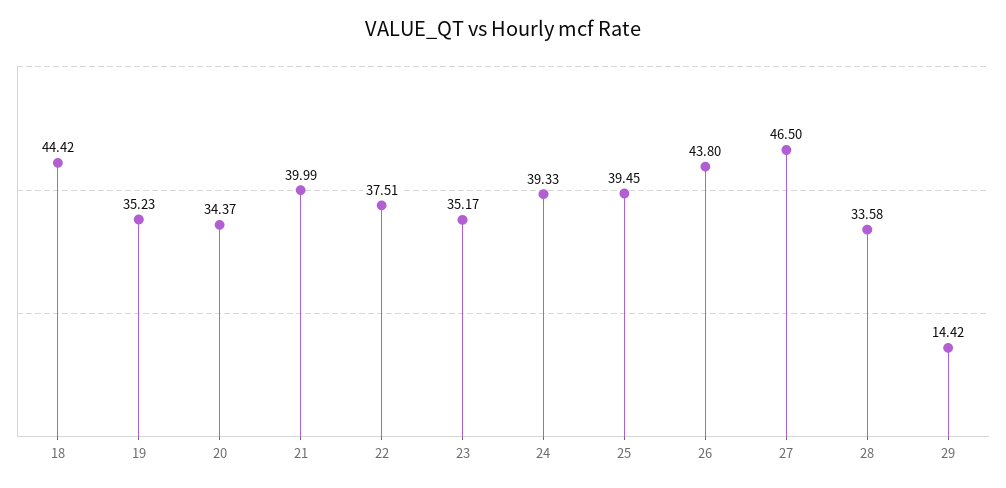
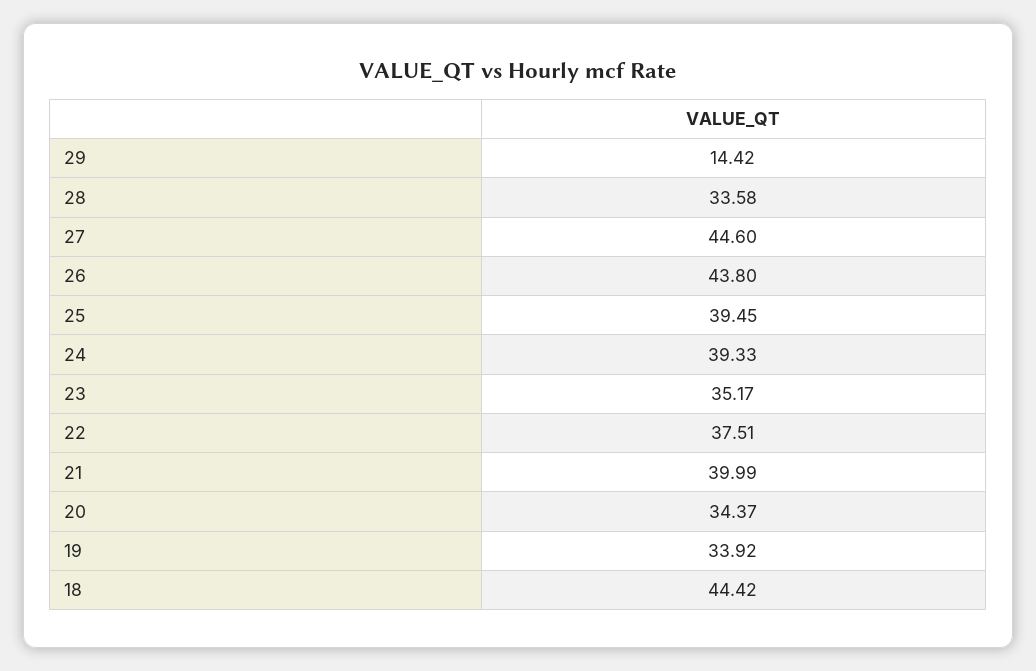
19: 35.23 -> 33.92
27: 46.5 -> 44.6

